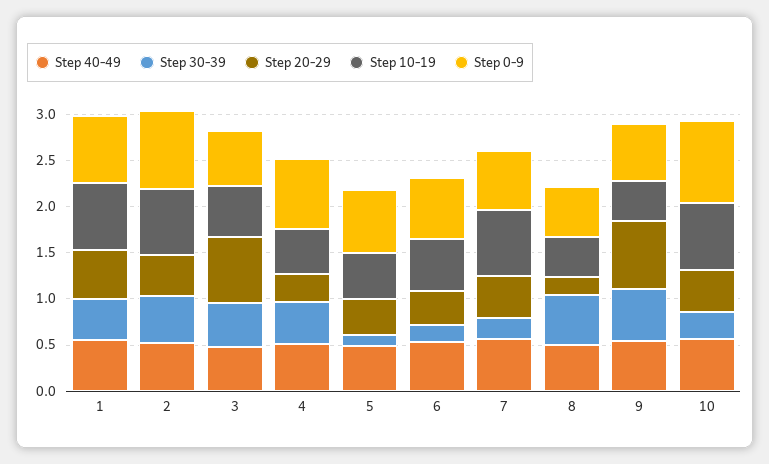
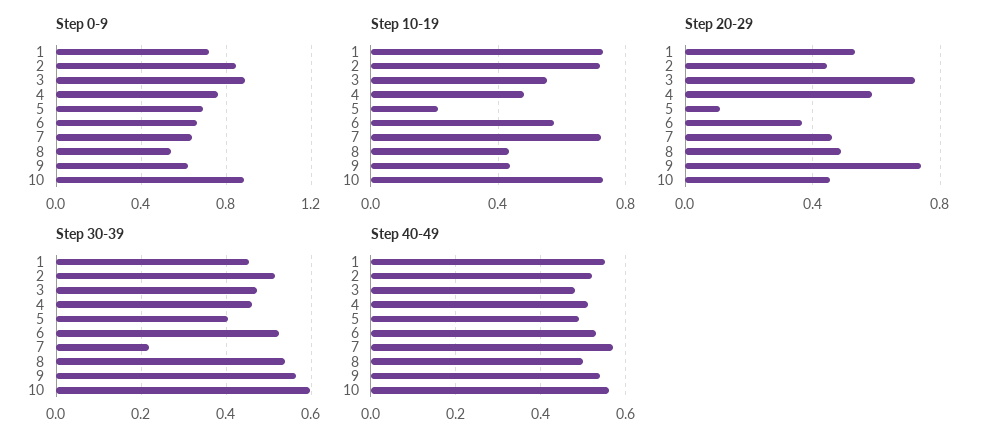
Step 0-9, 3: 0.6 -> 0.9
Step 20-29, 4: 0.3 -> 0.6
Step 30-39, 5: 0.1 -> 0.4
Step 20-29, 5: 0.4 -> 0.1
Step 10-19, 5: 0.5 -> 0.2
Step 30-39, 6: 0.2 -> 0.52
Step 20-29, 8: 0.2 -> 0.5
Step 30-39, 10: 0.3 -> 0.6

